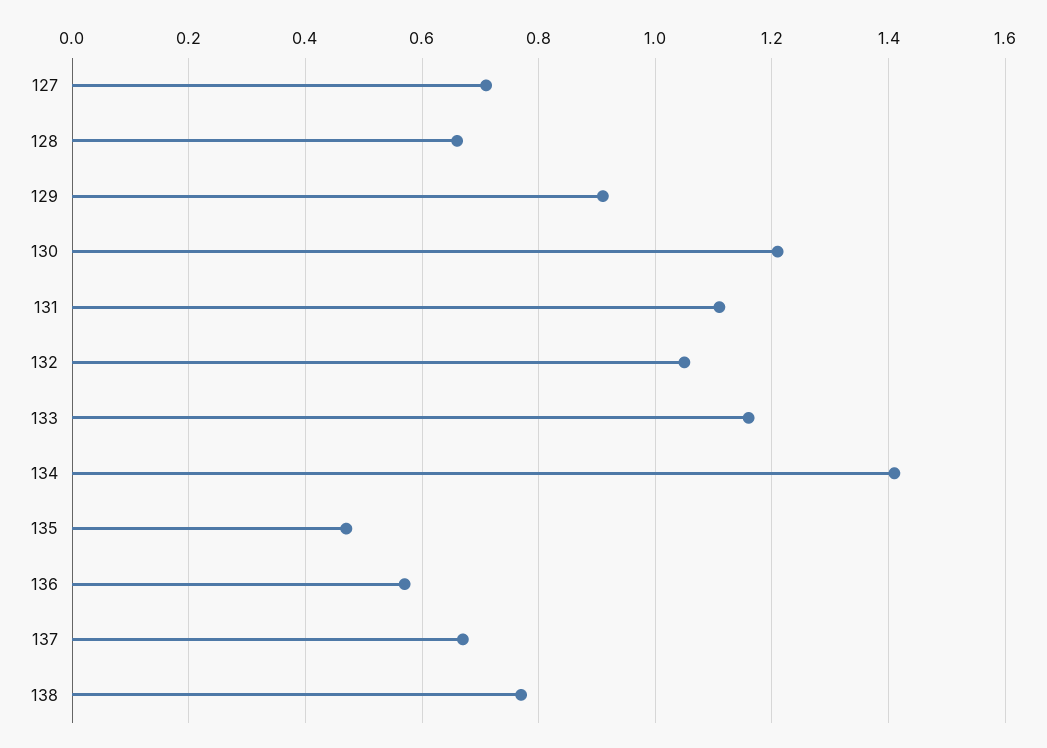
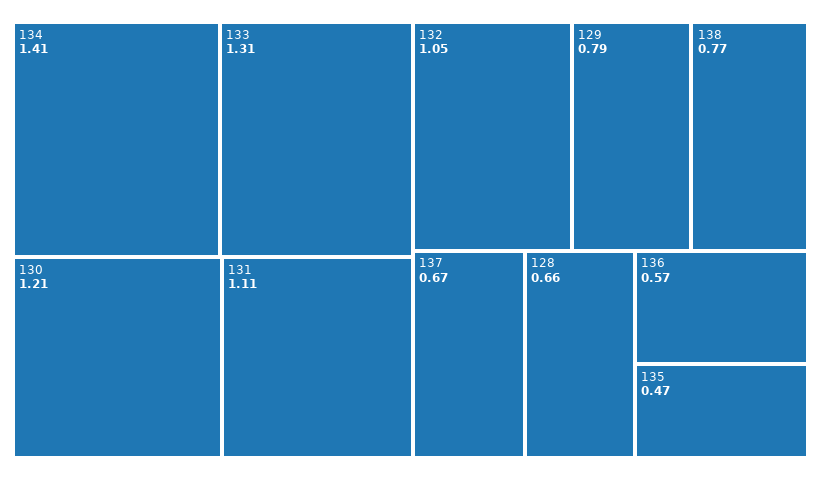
127: 0.7 -> none
129: 0.9 -> 0.79
133: 1.15 -> 1.31

